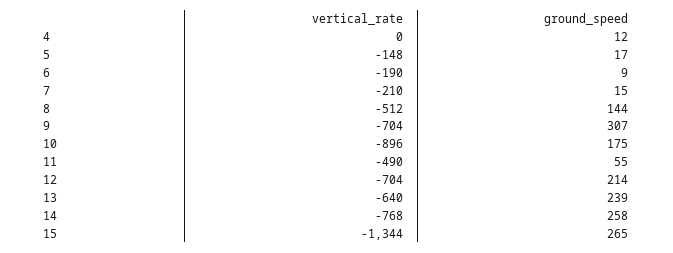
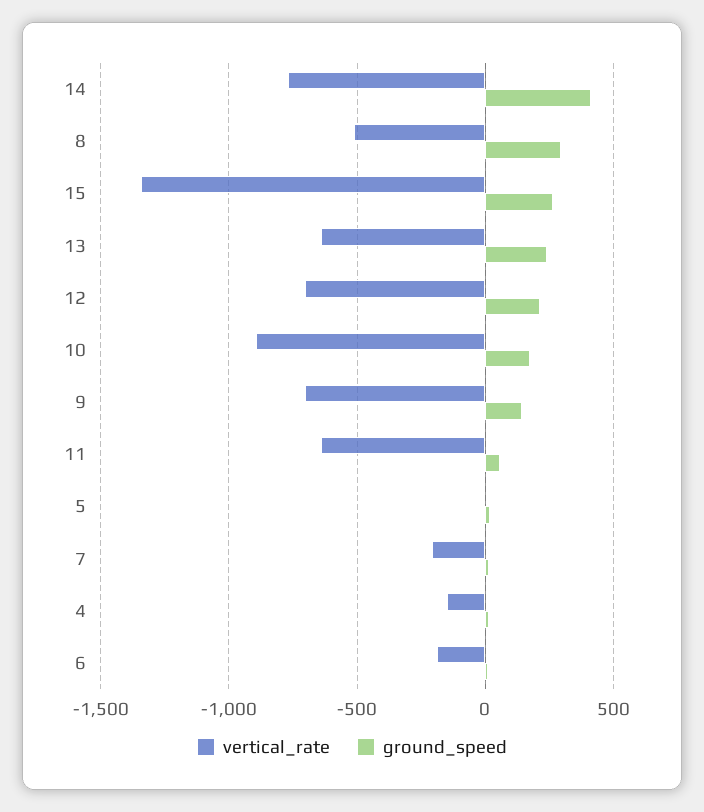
vertical_rate, 4: 0 -> -150
vertical_rate, 5: -148 -> 0
ground_speed, 8: 144 -> 300
ground_speed, 9: 307 -> 150
vertical_rate, 11: -490 -> -650
ground_speed, 14: 258 -> 400

